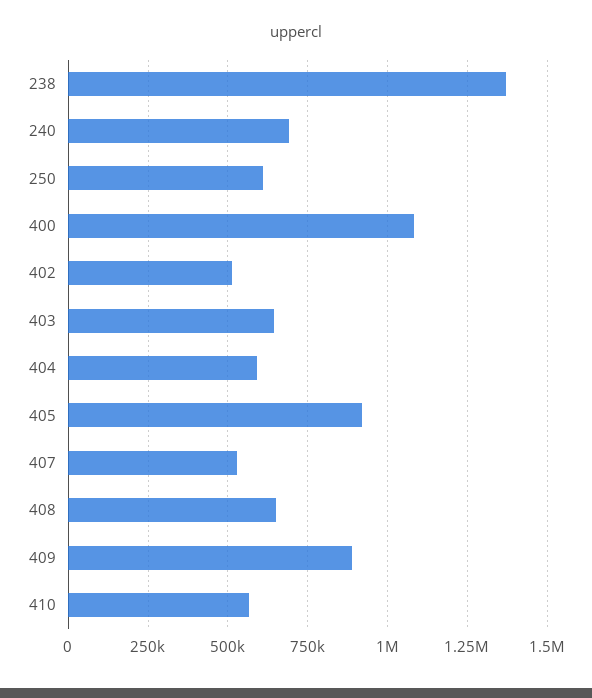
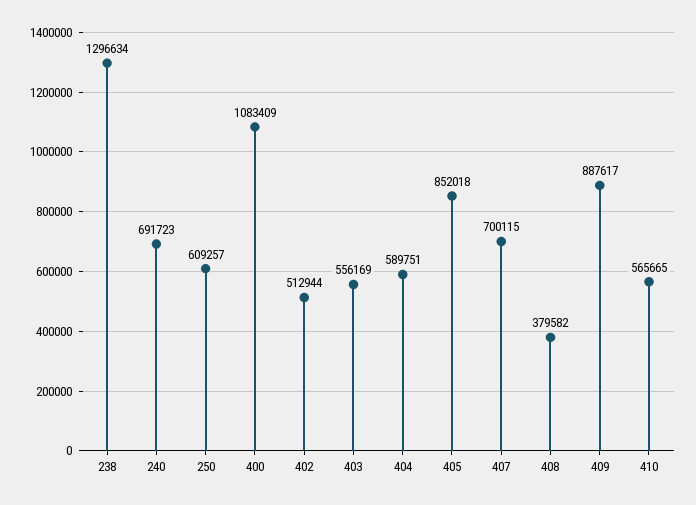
238: 1375000 -> 1296634
403: 650000 -> 556169
405: 925000 -> 852018
407: 525000 -> 700115
408: 650000 -> 379582

